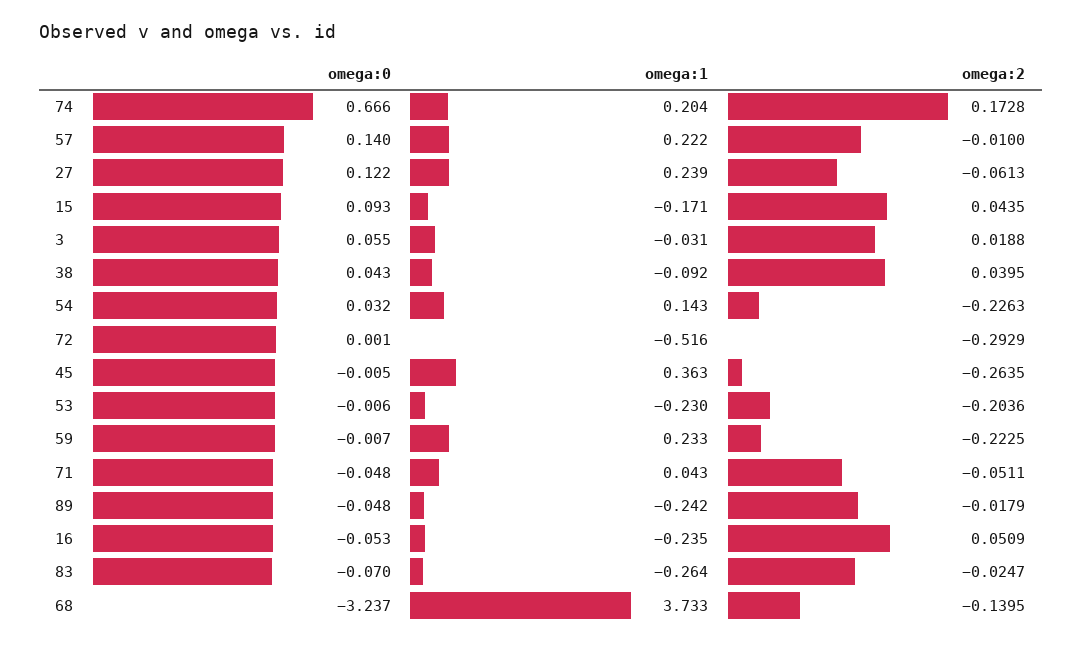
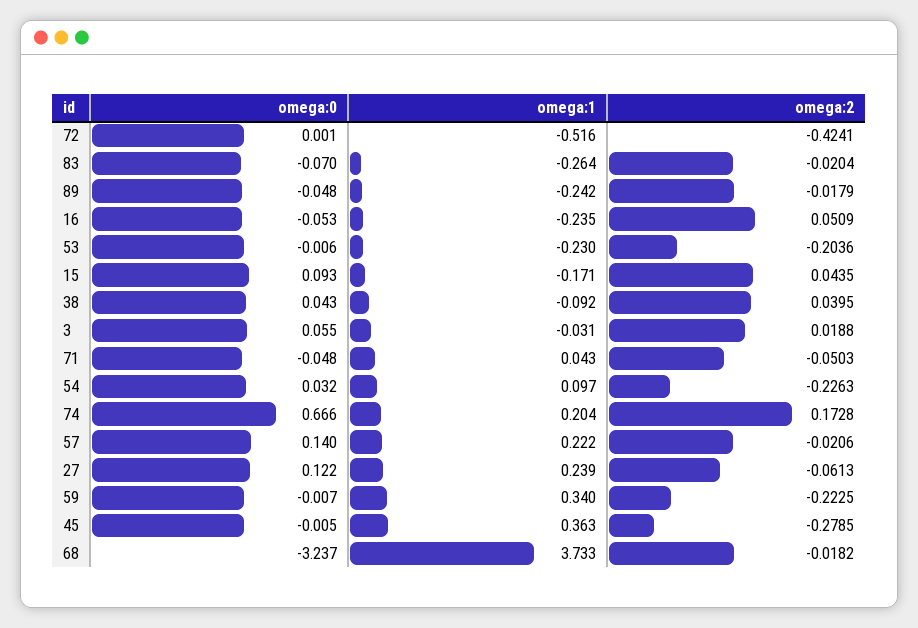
omega:2, 57: -0.01 -> -0.0206
omega:1, 54: 0.143 -> 0.097
omega:2, 72: -0.2929 -> -0.4241
omega:2, 45: -0.2635 -> -0.2785
omega:1, 59: 0.233 -> 0.34
omega:2, 71: -0.0511 -> -0.0503
omega:2, 83: -0.0247 -> -0.0204
omega:2, 68: -0.1395 -> -0.0182

